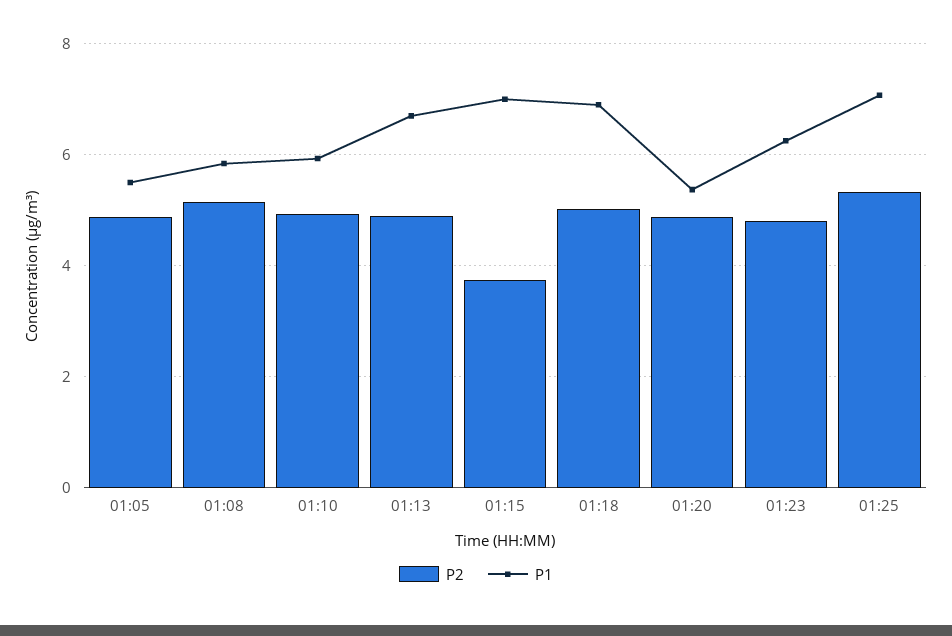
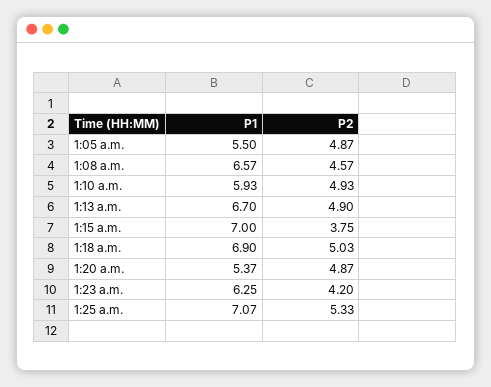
P2, 01:08: 5.2 -> 4.57
P1, 01:08: 5.8 -> 6.57
P2, 01:23: 4.8 -> 4.2

